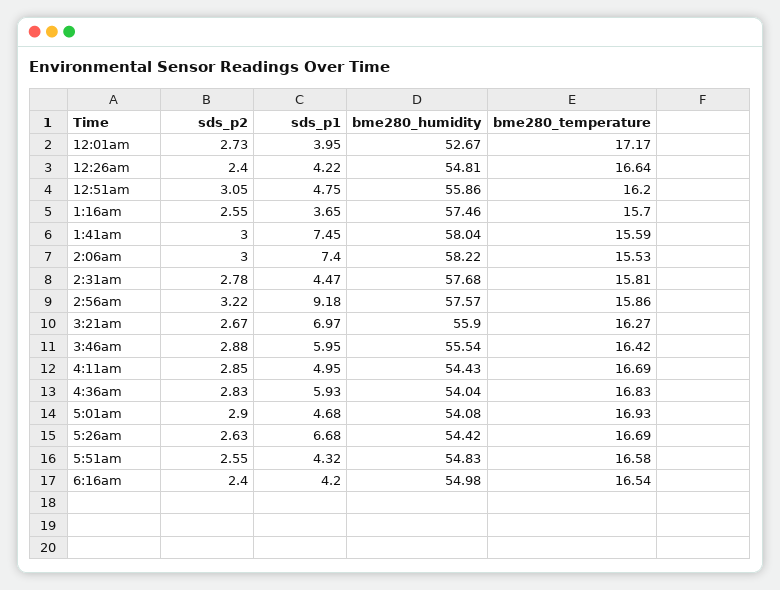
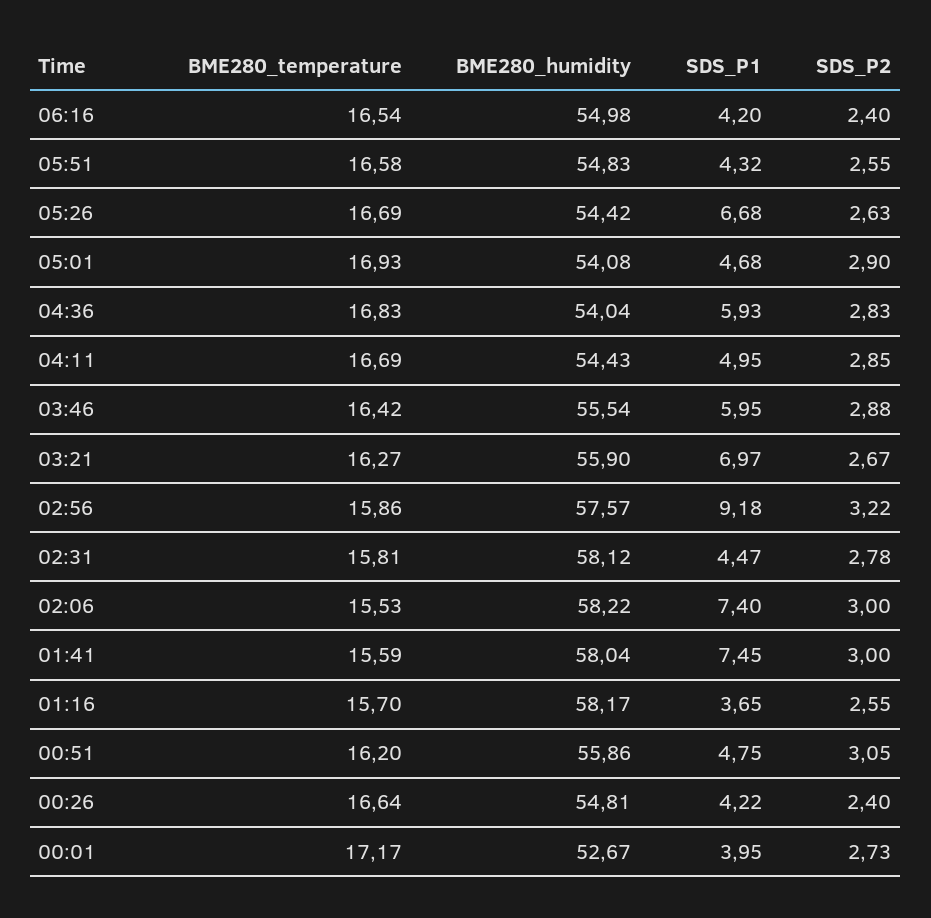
bme280_humidity, 1:16am: 57.46 -> 58.17
bme280_humidity, 2:31am: 57.68 -> 58.12

